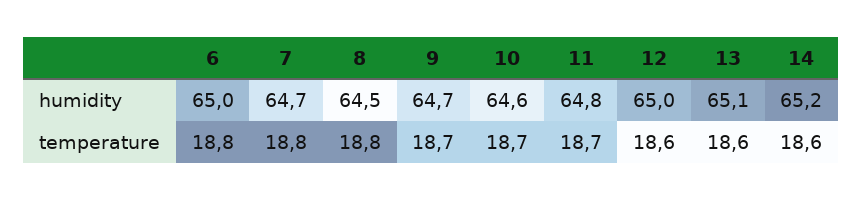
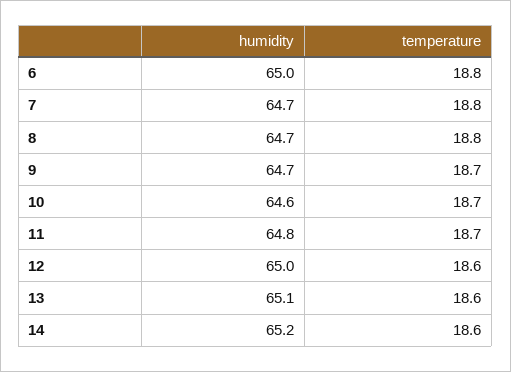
8, humidity: 64.5 -> 64.7

